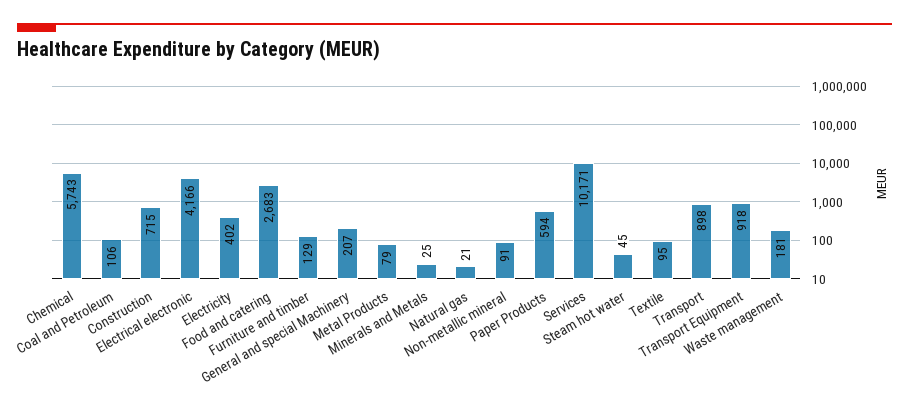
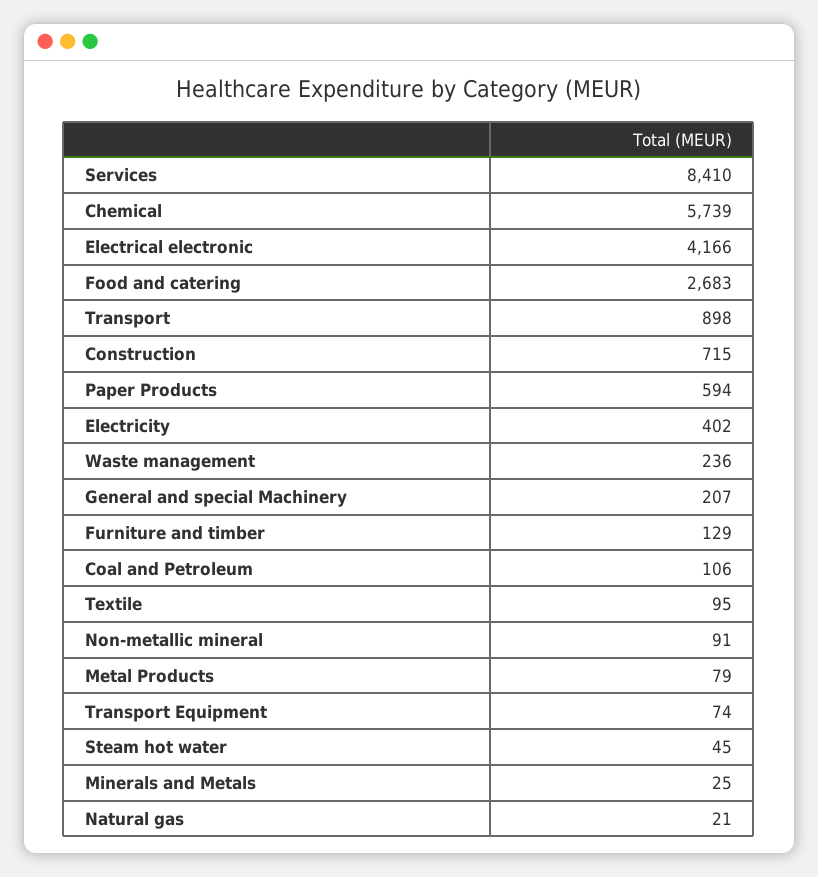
Chemical: 5743 -> 5739
Services: 10171 -> 8410
Transport Equipment: 918 -> 74
Waste management: 181 -> 236

